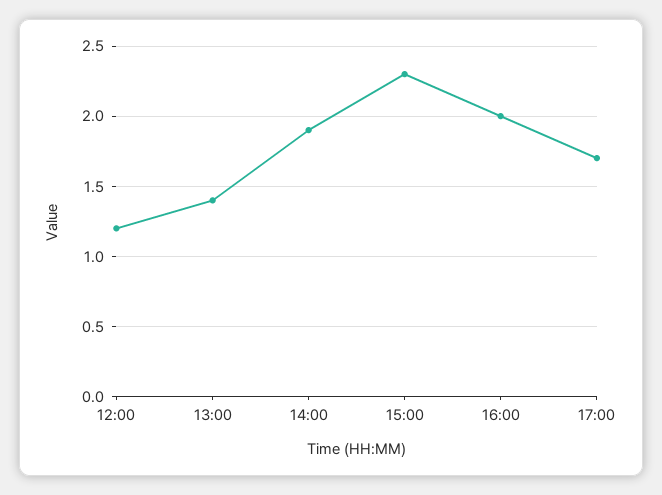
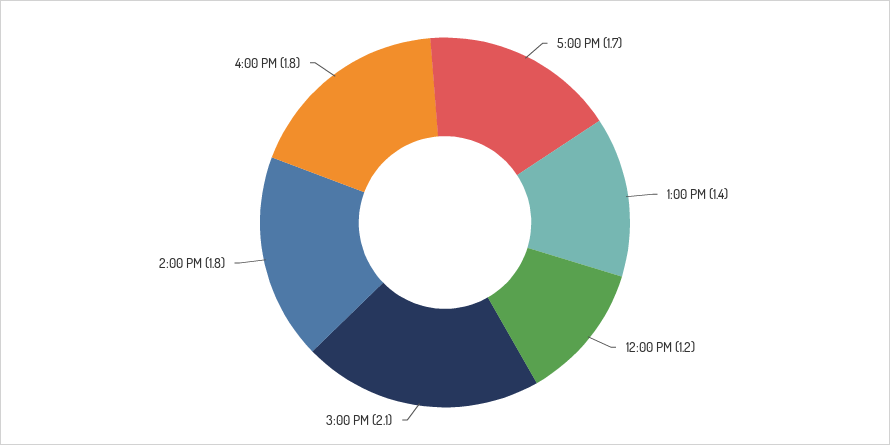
14:00: 1.9 -> 1.8
15:00: 2.3 -> 2.1
16:00: 2 -> 1.8

